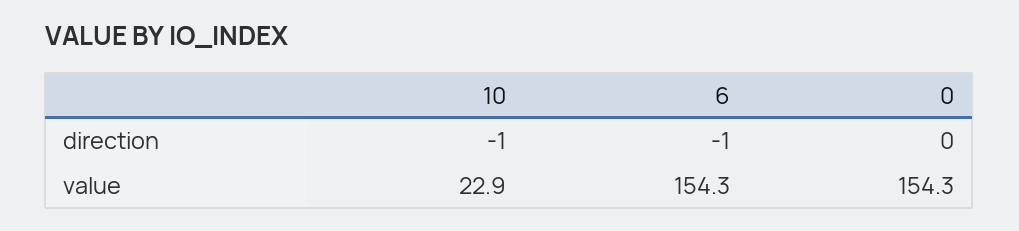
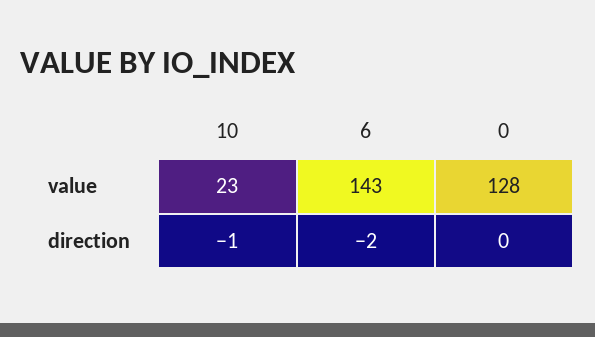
6, direction: -1 -> -2
6, value: 154.3 -> 143
0, value: 154.3 -> 128

